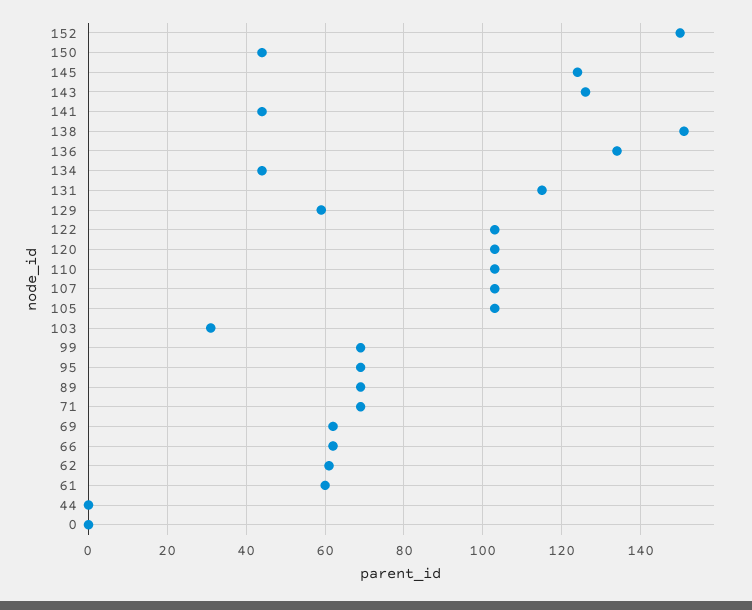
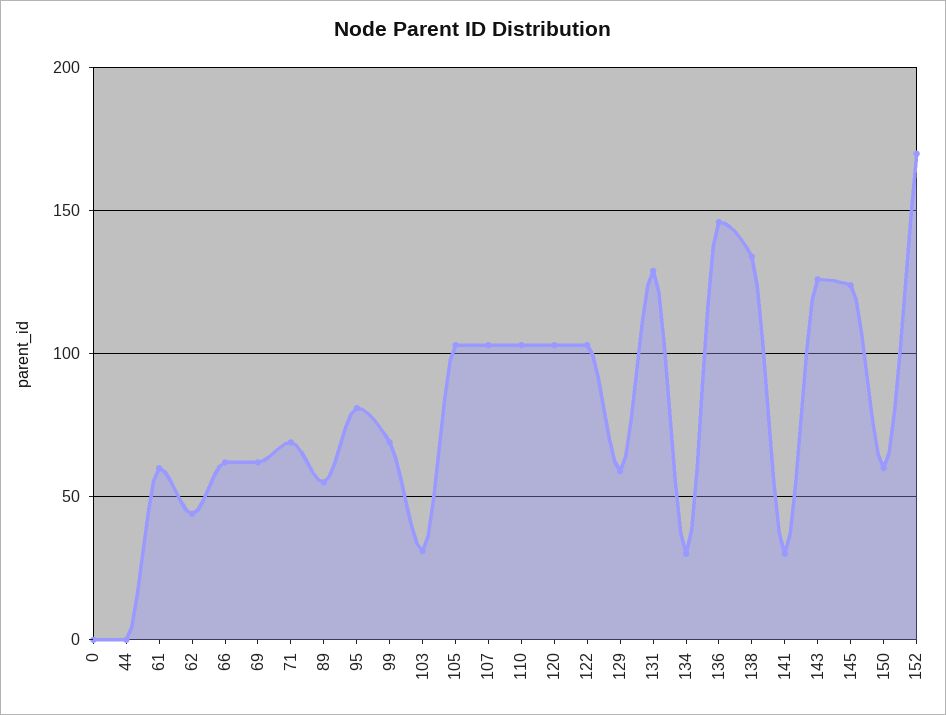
152: 150 -> 170
150: 45 -> 60
141: 45 -> 30
138: 150 -> 135
136: 135 -> 145
134: 45 -> 30
131: 115 -> 130
95: 70 -> 80
89: 70 -> 55
62: 60 -> 45

